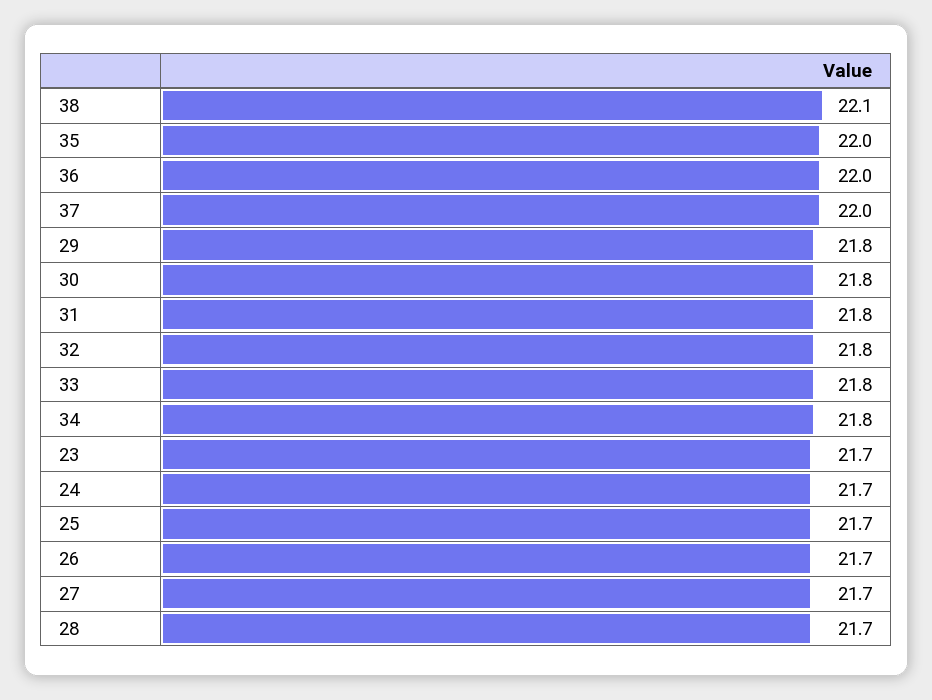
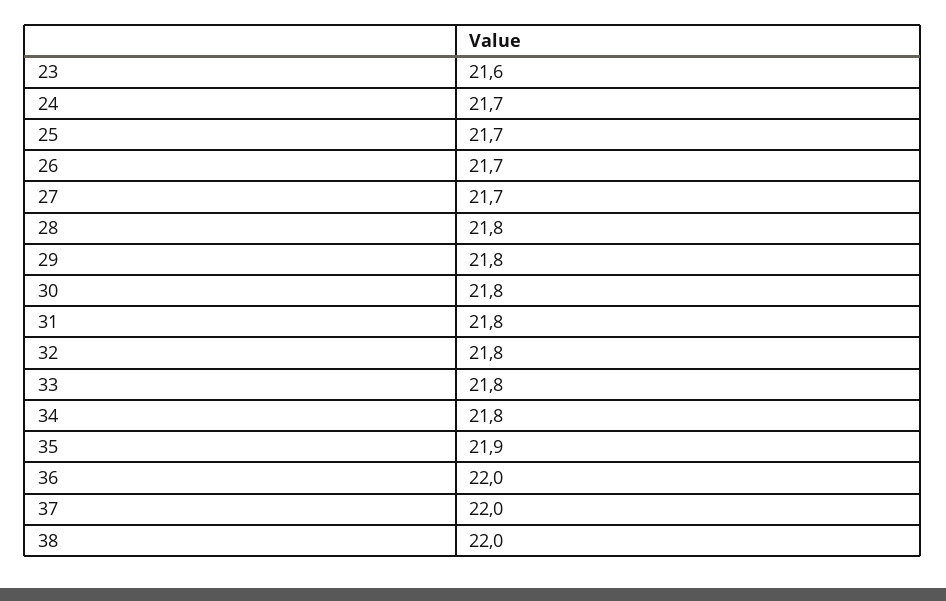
38: 22.1 -> 22
35: 22 -> 21.9
23: 21.7 -> 21.6
28: 21.7 -> 21.8

